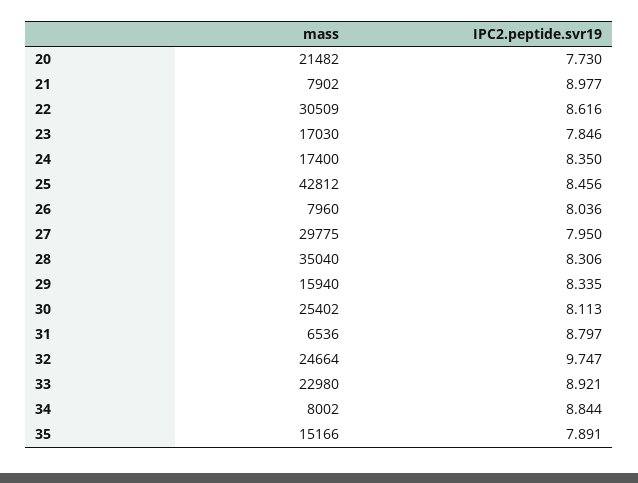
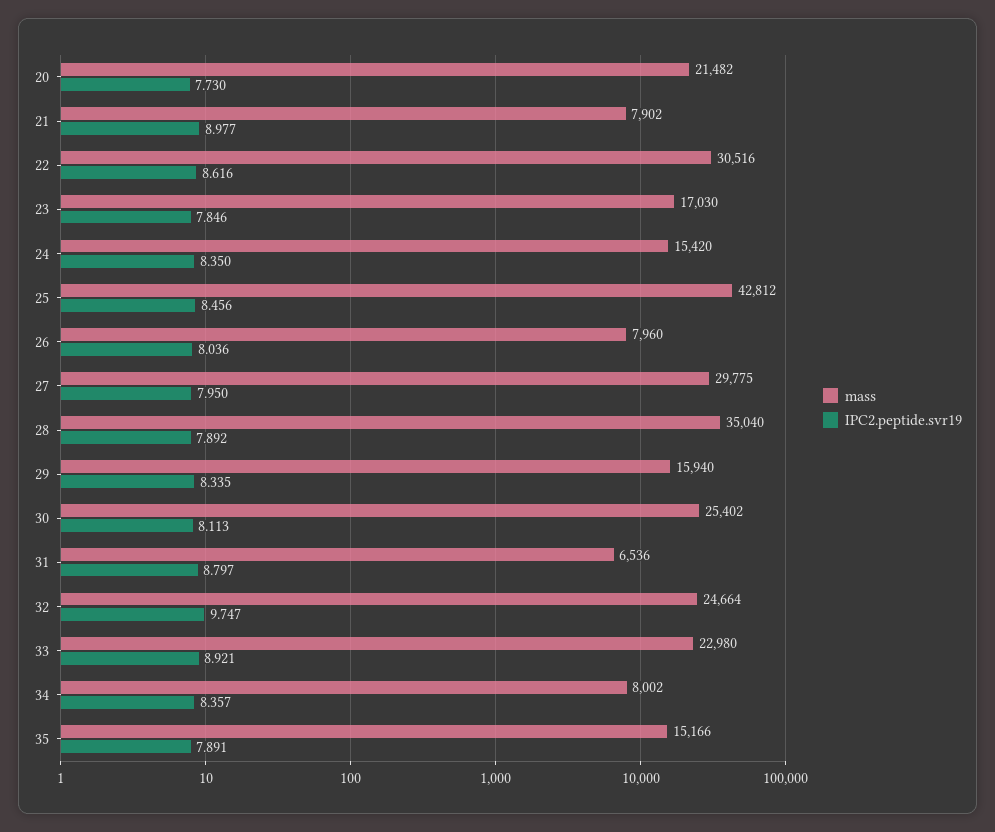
mass, 22: 30509 -> 30516
mass, 24: 17400 -> 15420
IPC2.peptide.svr19, 28: 8.306 -> 7.892
IPC2.peptide.svr19, 34: 8.844 -> 8.357

